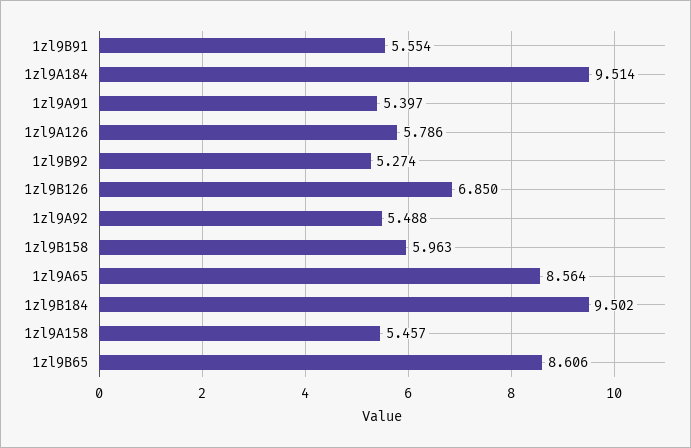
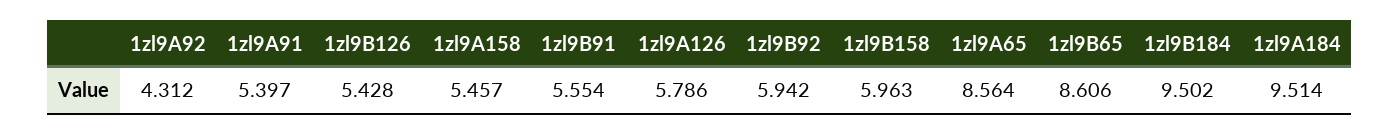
1zl9B92: 5.274 -> 5.942
1zl9B126: 6.85 -> 5.428
1zl9A92: 5.488 -> 4.312

